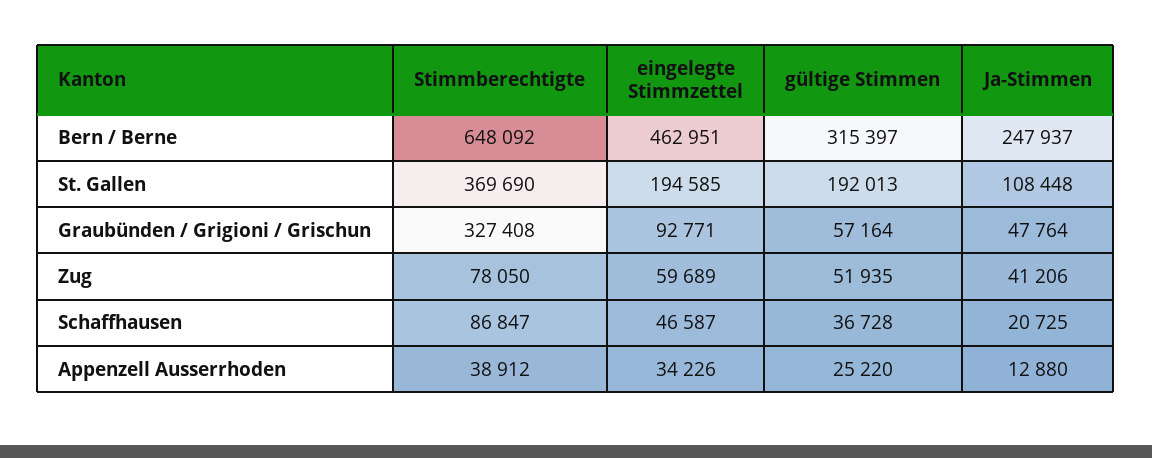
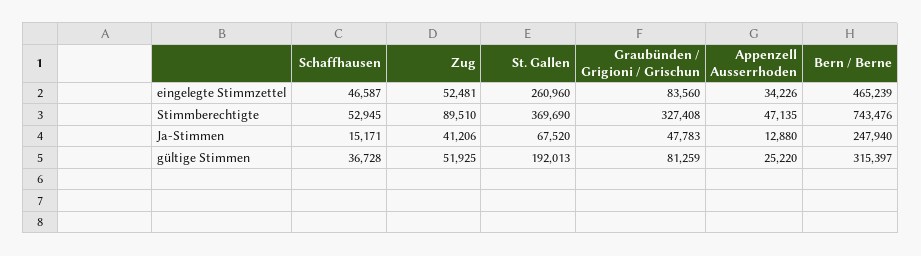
Stimmberechtigte, Bern / Berne: 648092 -> 743476
eingelegte Stimmzettel, Bern / Berne: 462951 -> 465239
Ja-Stimmen, Bern / Berne: 247937 -> 247940
eingelegte Stimmzettel, St. Gallen: 194585 -> 260960
Ja-Stimmen, St. Gallen: 108448 -> 67520
eingelegte Stimmzettel, Graubünden / Grigioni / Grischun: 92771 -> 83560
gültige Stimmen, Graubünden / Grigioni / Grischun: 57164 -> 81259
Ja-Stimmen, Graubünden / Grigioni / Grischun: 47764 -> 47783
Stimmberechtigte, Zug: 78050 -> 89510
eingelegte Stimmzettel, Zug: 59689 -> 52481
gültige Stimmen, Zug: 51935 -> 51925
Stimmberechtigte, Schaffhausen: 86847 -> 52945
Ja-Stimmen, Schaffhausen: 20725 -> 15171
Stimmberechtigte, Appenzell Ausserrhoden: 38912 -> 47135

